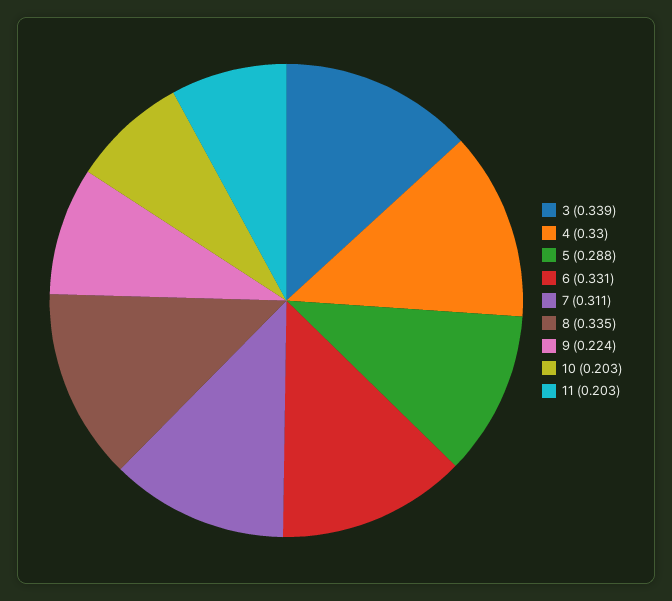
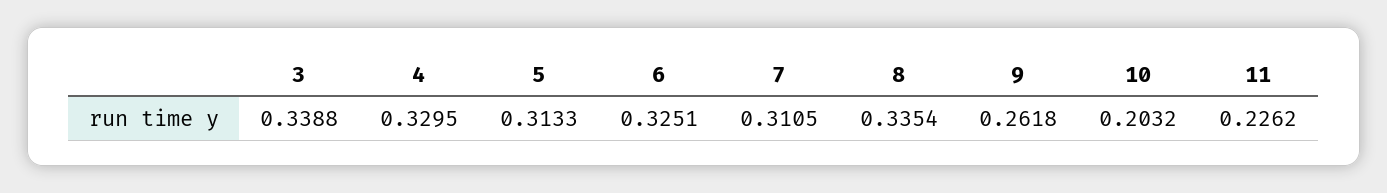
5: 0.288 -> 0.3133
6: 0.331 -> 0.3251
9: 0.224 -> 0.2618
11: 0.203 -> 0.2262

